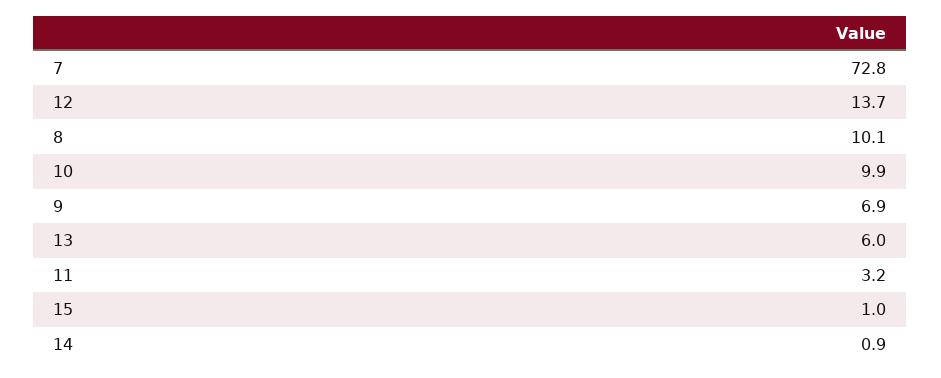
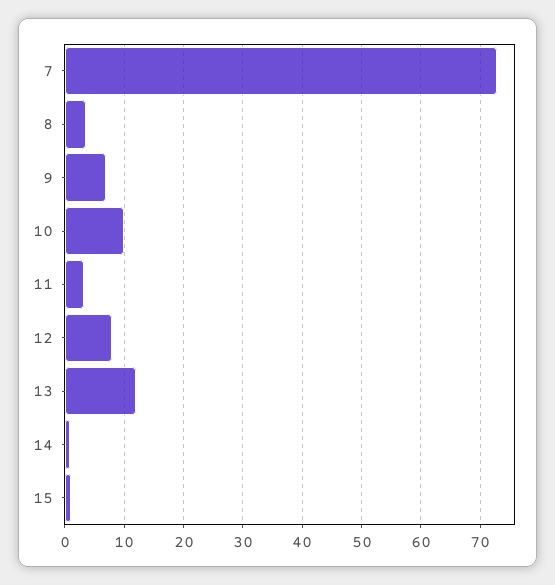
12: 13.7 -> 8
8: 10.1 -> 4
13: 6 -> 12

